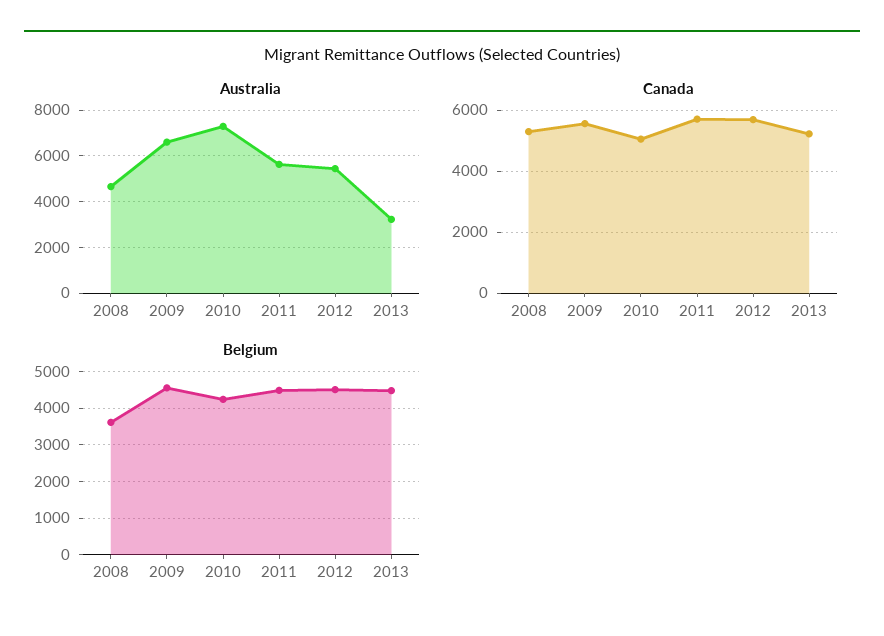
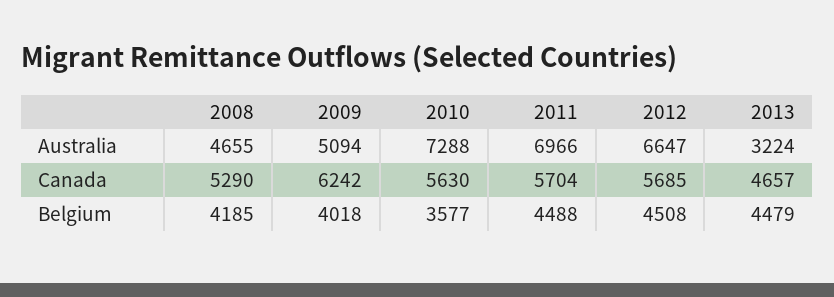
Australia, 2009: 6500 -> 5094
Australia, 2011: 5500 -> 6966
Australia, 2012: 5500 -> 6647
Canada, 2009: 5600 -> 6242
Canada, 2010: 5000 -> 5630
Canada, 2013: 5200 -> 4657
Belgium, 2008: 3600 -> 4185
Belgium, 2009: 4600 -> 4018
Belgium, 2010: 4200 -> 3577

